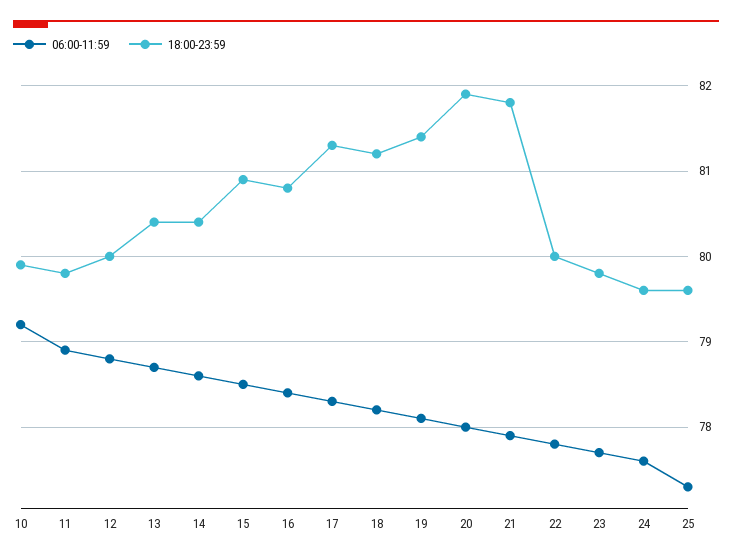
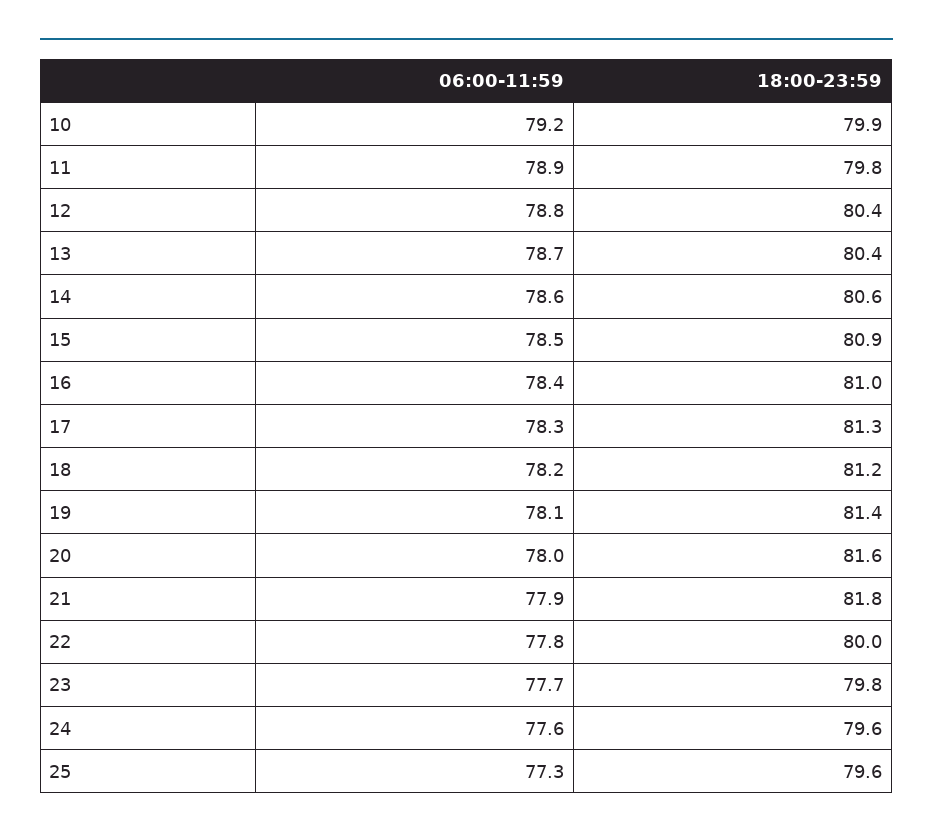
18:00-23:59, 12: 80 -> 80.4
18:00-23:59, 14: 80.4 -> 80.6
18:00-23:59, 16: 80.8 -> 81
18:00-23:59, 20: 81.9 -> 81.6

